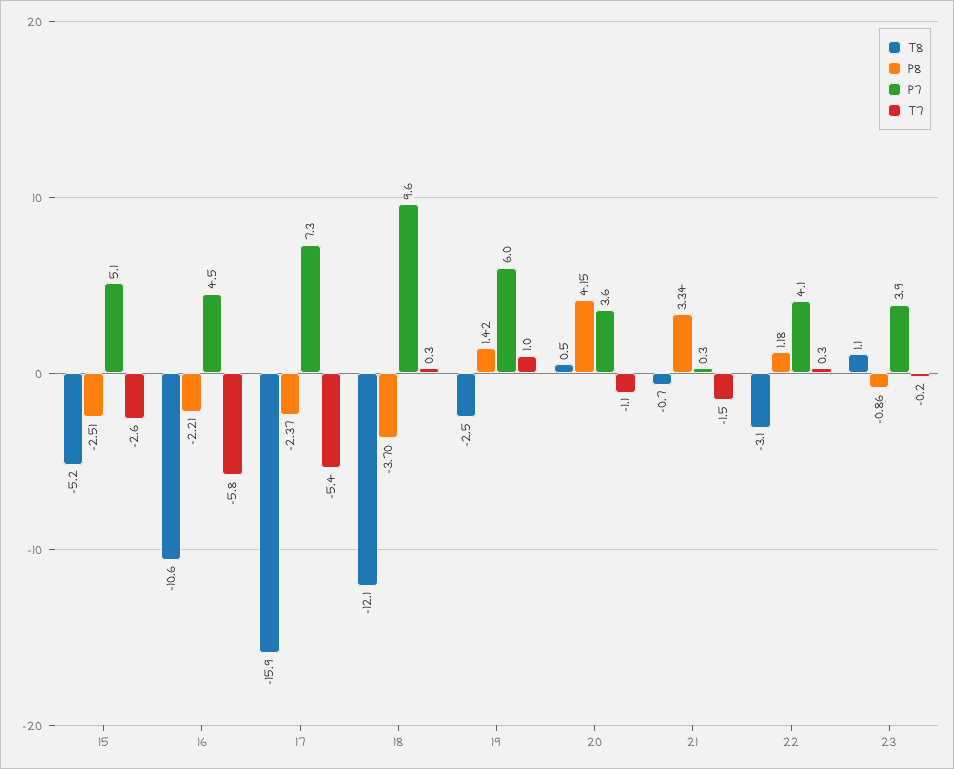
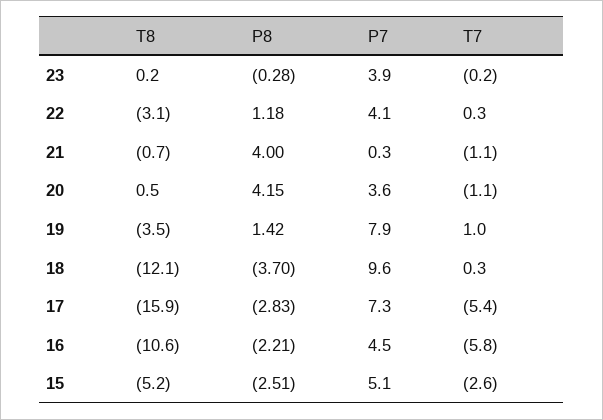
P8, 17: -2.37 -> -2.83
T8, 19: -2.5 -> -3.5
P7, 19: 6 -> 7.9
P8, 21: 3.34 -> 4
T7, 21: -1.5 -> -1.1
T8, 23: 1.1 -> 0.2
P8, 23: -0.86 -> -0.28

